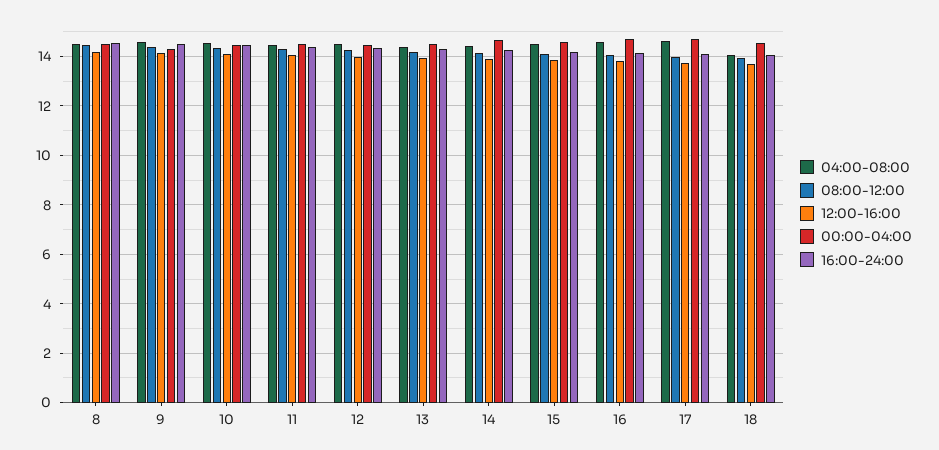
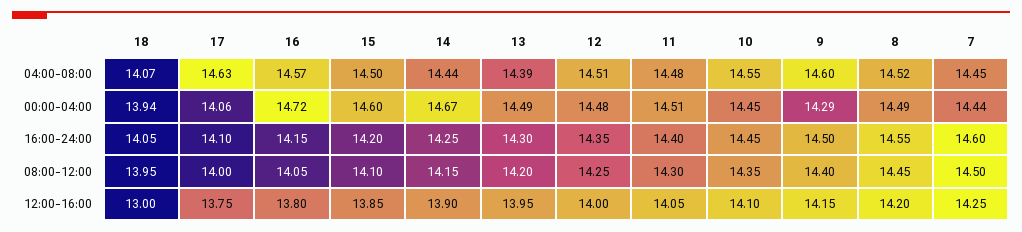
00:00-04:00, 17: 14.75 -> 14.06
12:00-16:00, 18: 13.75 -> 13
00:00-04:00, 18: 14.5 -> 13.94
04:00-08:00, 7: none -> 14.45
00:00-04:00, 7: none -> 14.44
16:00-24:00, 7: none -> 14.6
08:00-12:00, 7: none -> 14.5
12:00-16:00, 7: none -> 14.25

